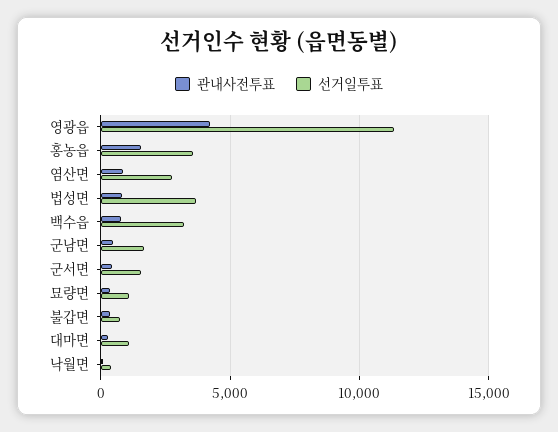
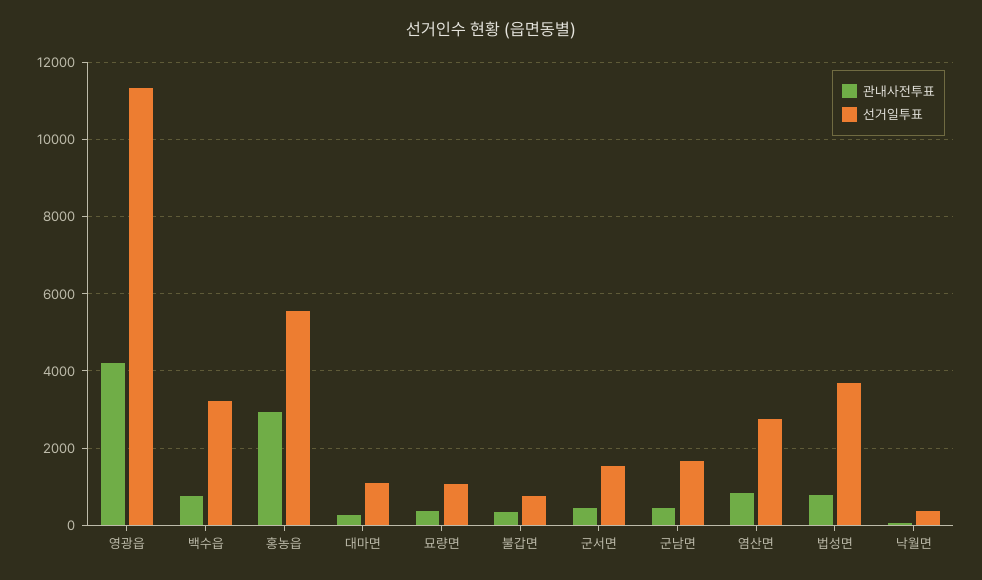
관내사전투표, 홍농읍: 1500 -> 3000
선거일투표, 홍농읍: 3500 -> 5600

